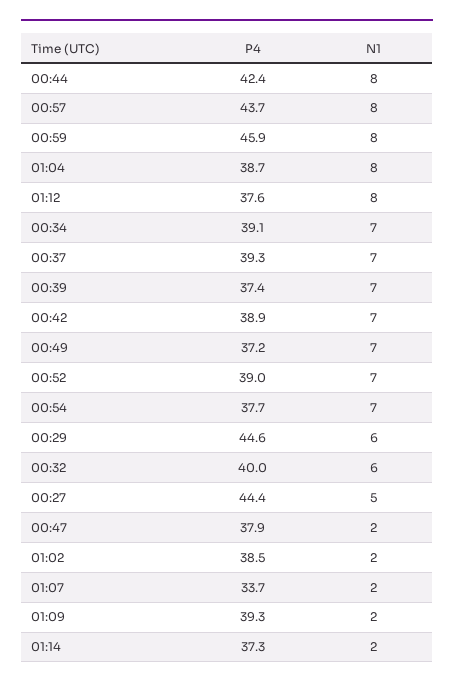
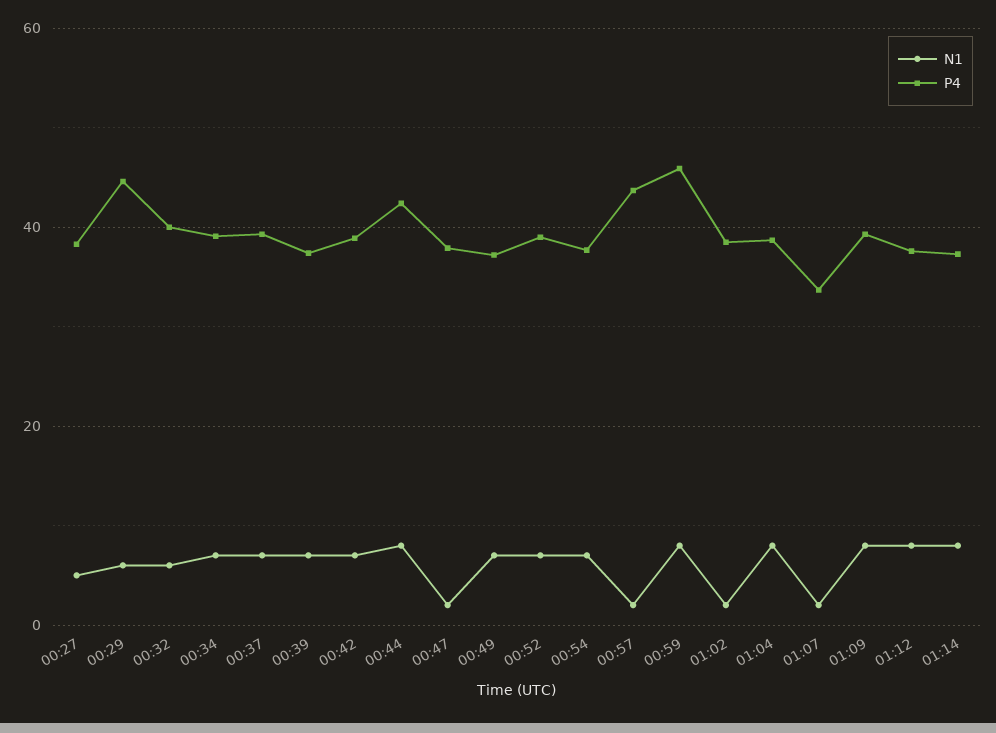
N1, 00:57: 8 -> 2
P4, 00:27: 44.4 -> 38
N1, 01:09: 2 -> 8
N1, 01:14: 2 -> 8

